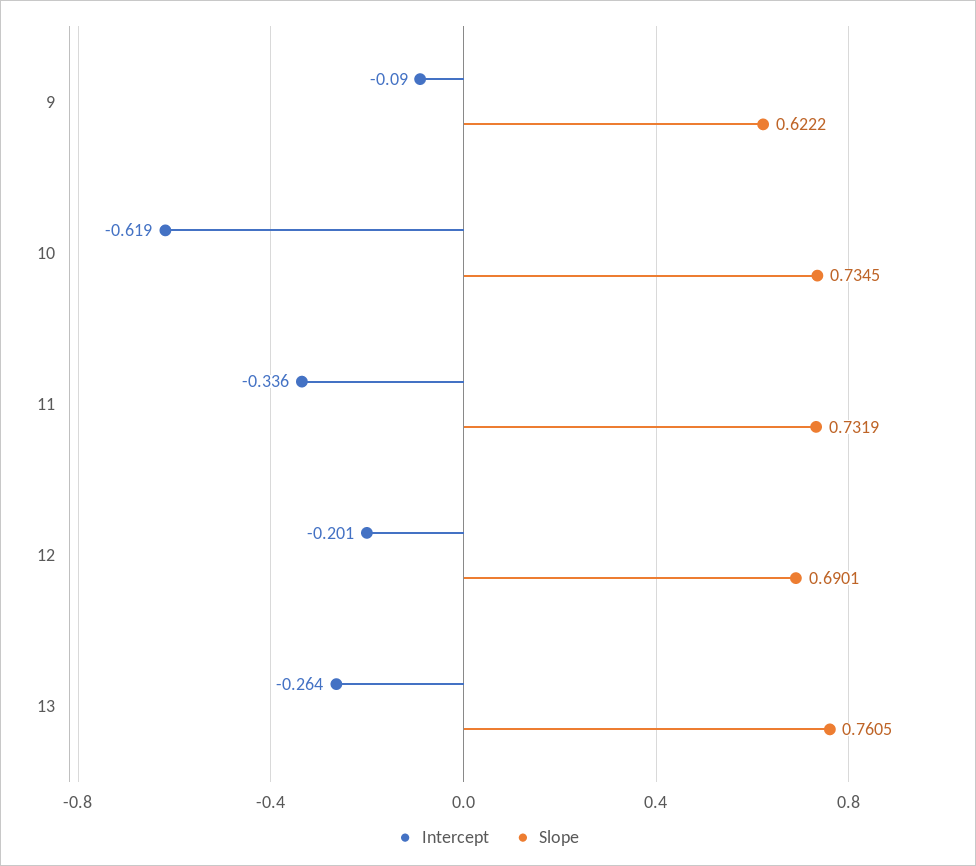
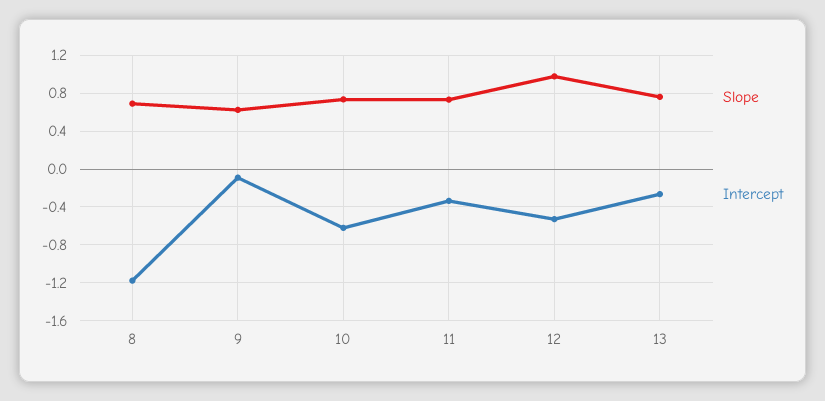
Intercept, 12: -0.201 -> -0.5
Slope, 12: 0.6901 -> 1
Slope, 8: none -> 0.7
Intercept, 8: none -> -1.2

